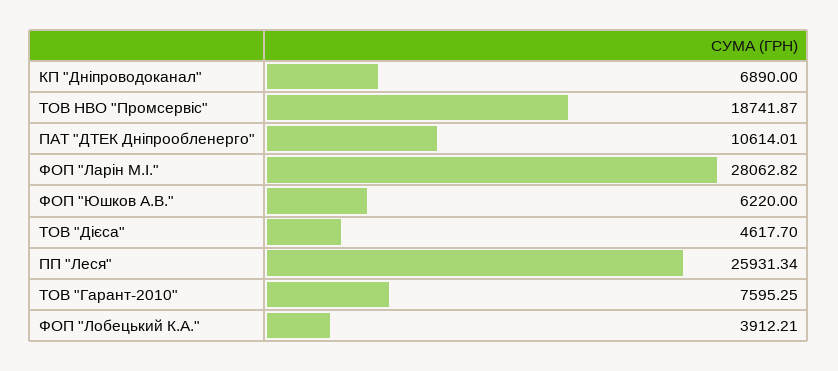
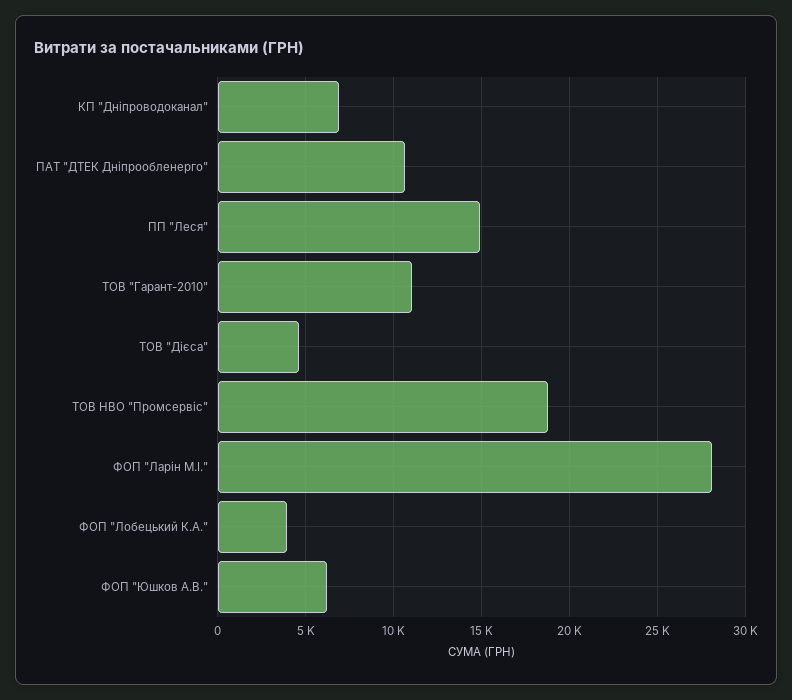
ПП "Леся": 25931.34 -> 15000
ТОВ "Гарант-2010": 7595.25 -> 11000

